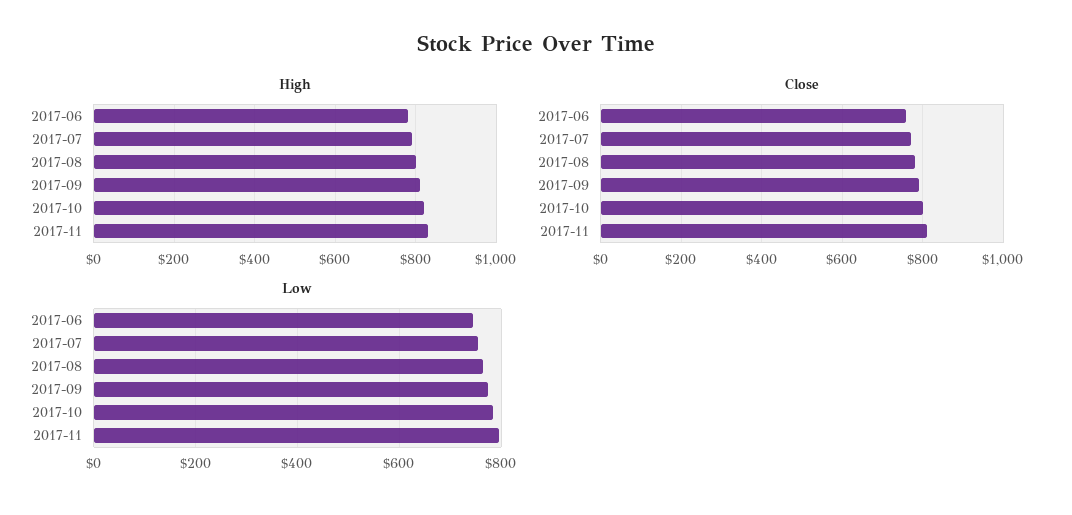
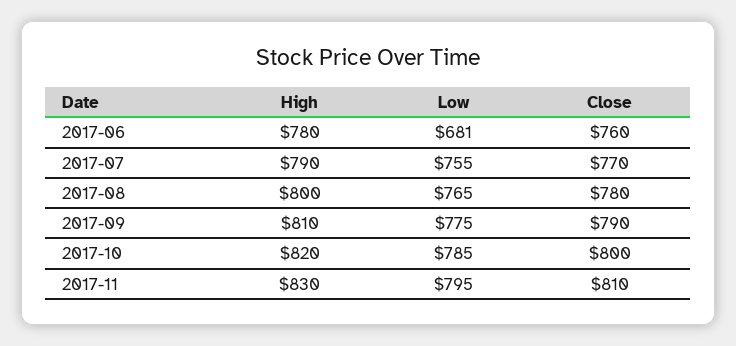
Low, 2017-06: 740 -> 681

